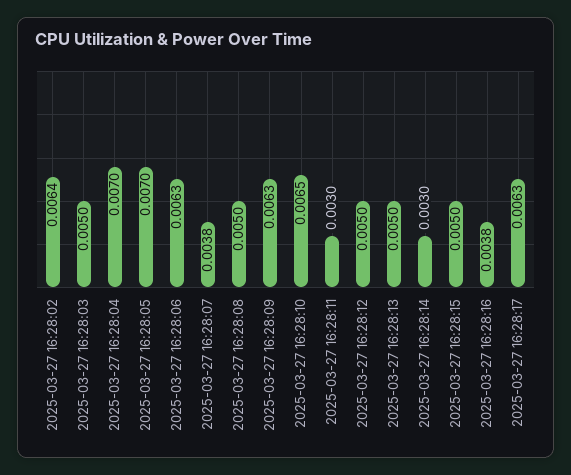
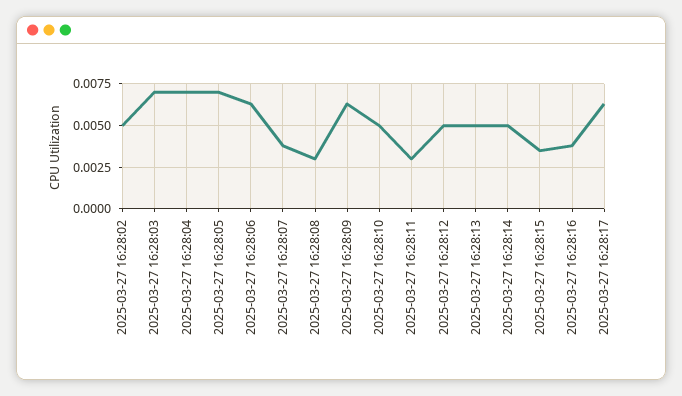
2025-03-27 16:28:02: 0.0064 -> 0.005
2025-03-27 16:28:03: 0.005 -> 0.007
2025-03-27 16:28:08: 0.005 -> 0.003
2025-03-27 16:28:10: 0.0065 -> 0.005
2025-03-27 16:28:14: 0.003 -> 0.005
2025-03-27 16:28:15: 0.005 -> 0.0035

